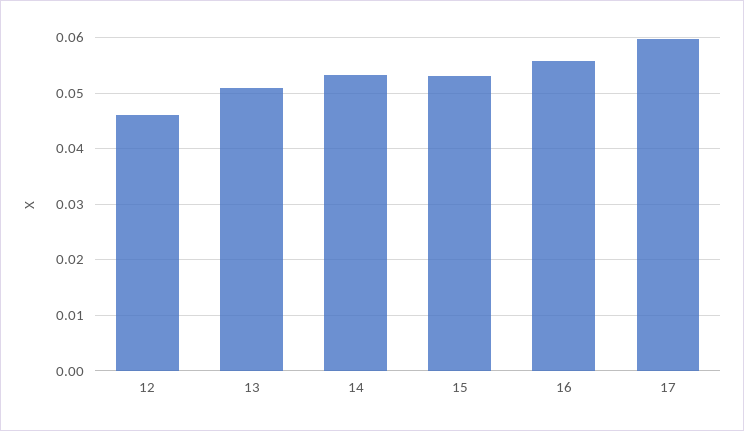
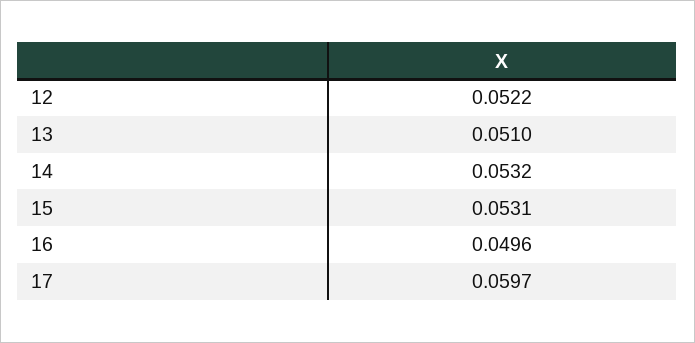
12: 0.046 -> 0.0522
16: 0.056 -> 0.0496

